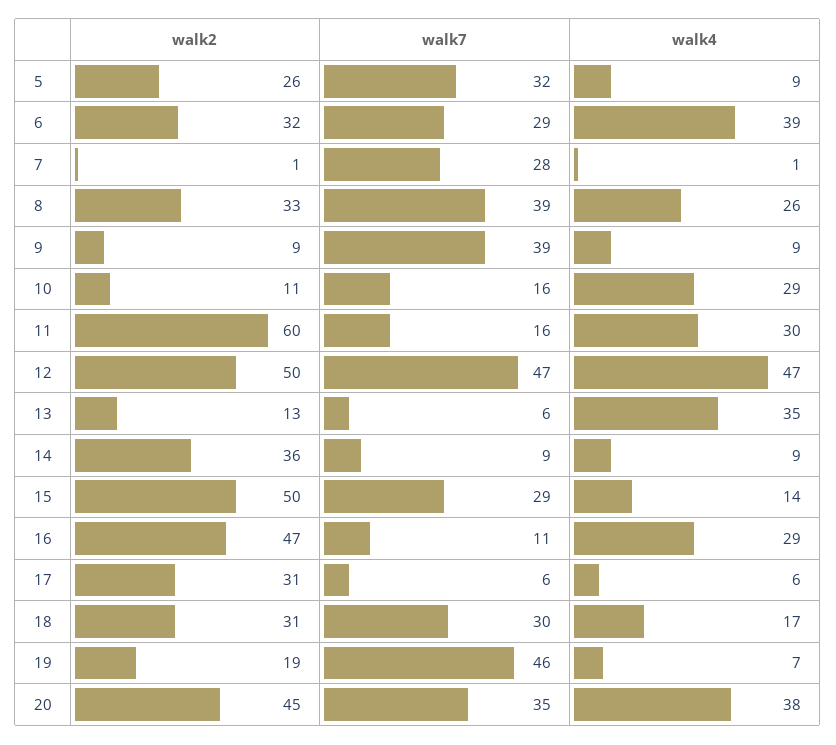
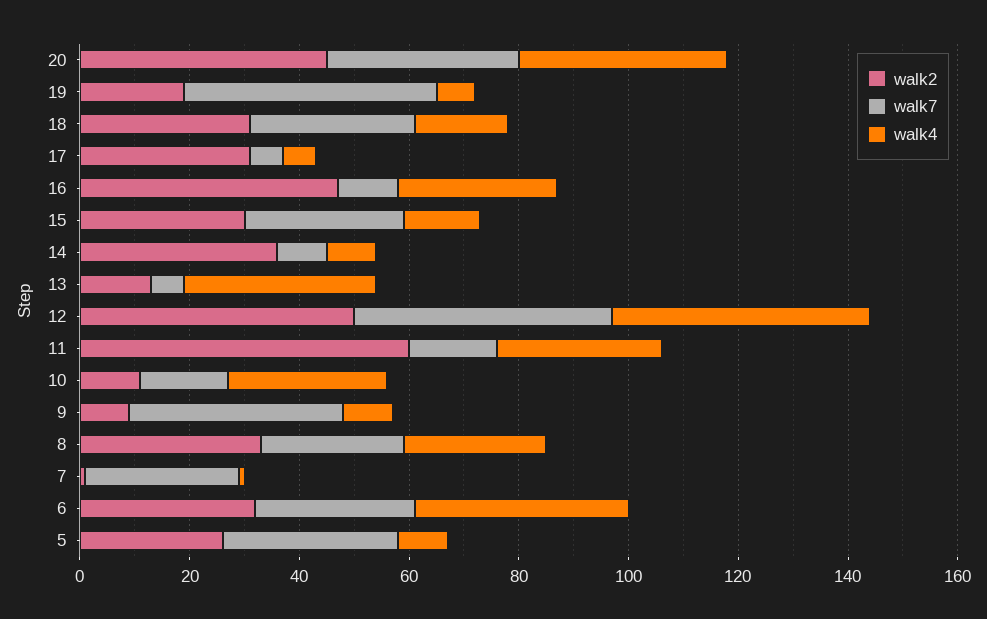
walk7, 8: 39 -> 25
walk2, 15: 50 -> 30

